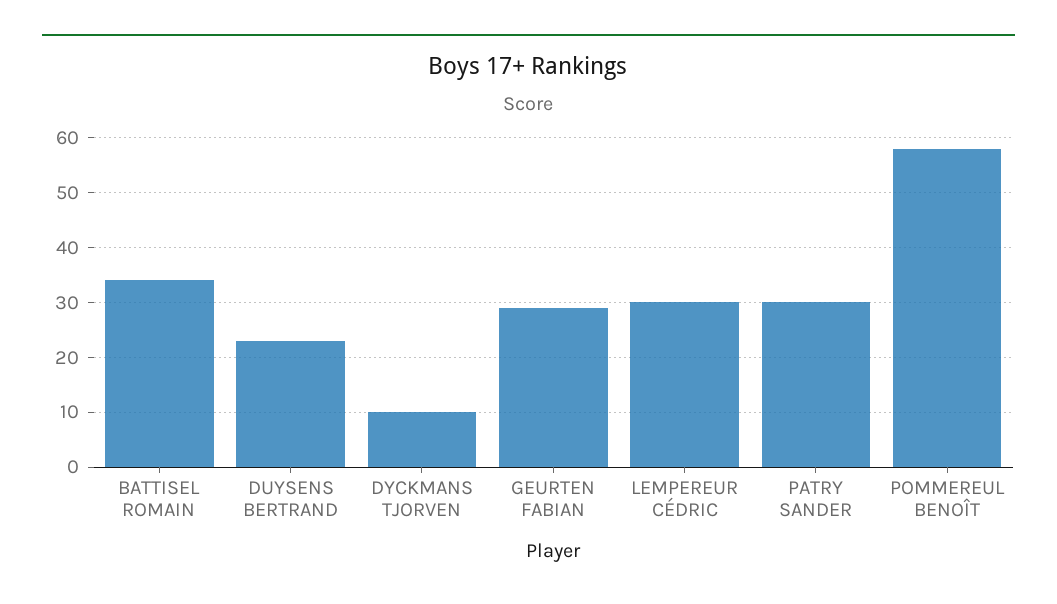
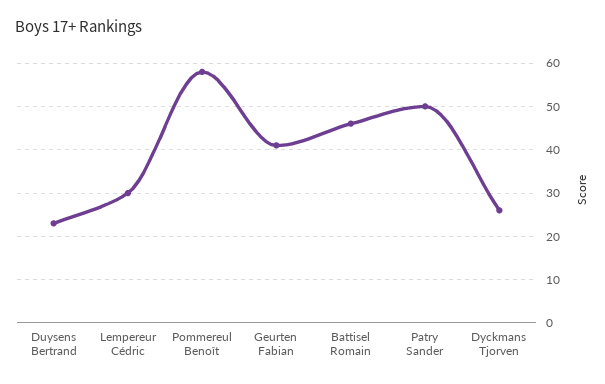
BATTISEL ROMAIN: 35 -> 45
DYCKMANS TJORVEN: 10 -> 25
GEURTEN FABIAN: 30 -> 40
PATRY SANDER: 30 -> 50

